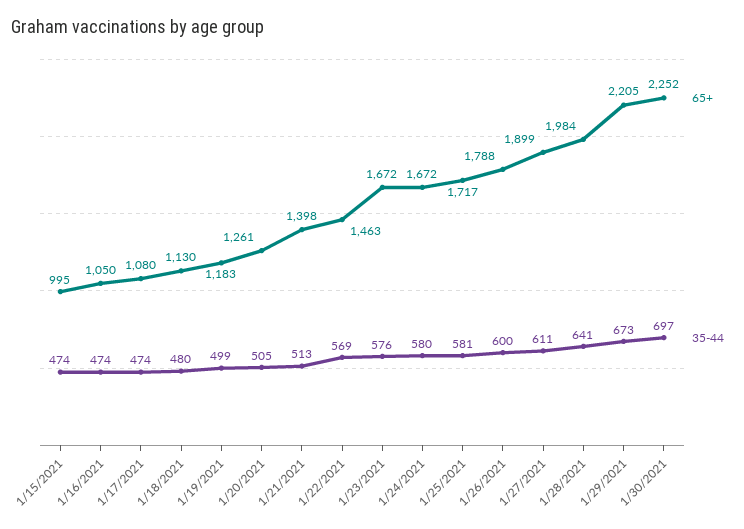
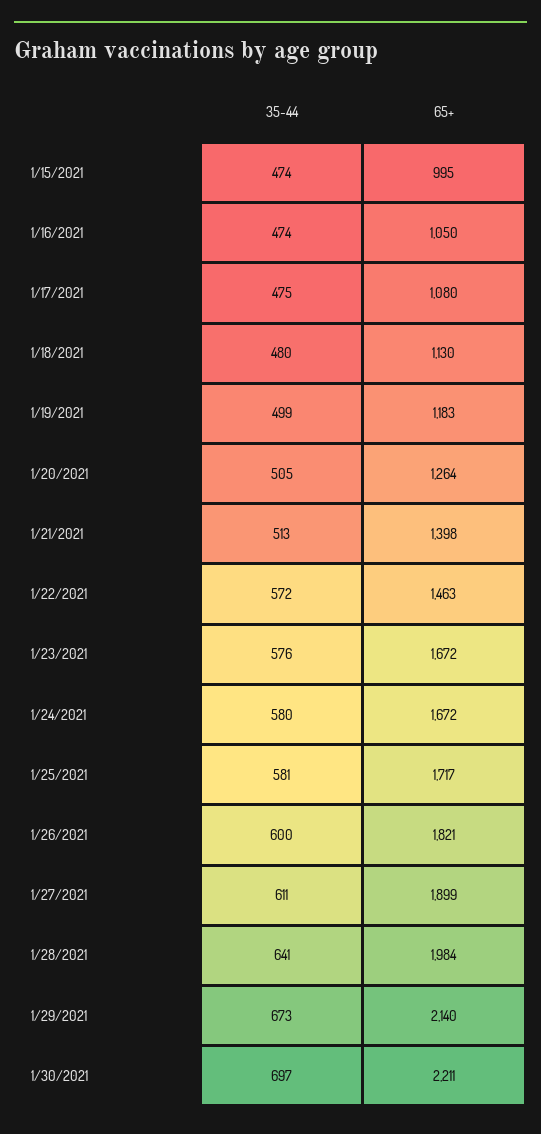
35-44, 1/17/2021: 474 -> 475
65+, 1/20/2021: 1261 -> 1264
35-44, 1/22/2021: 569 -> 572
65+, 1/26/2021: 1788 -> 1821
65+, 1/29/2021: 2205 -> 2140
65+, 1/30/2021: 2252 -> 2211

